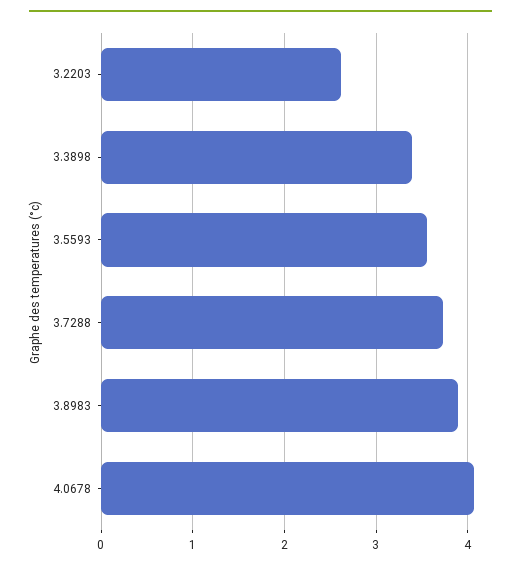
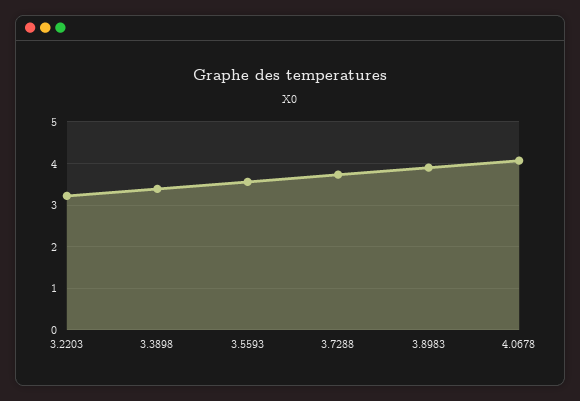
3.2203: 2.6 -> 3.2

